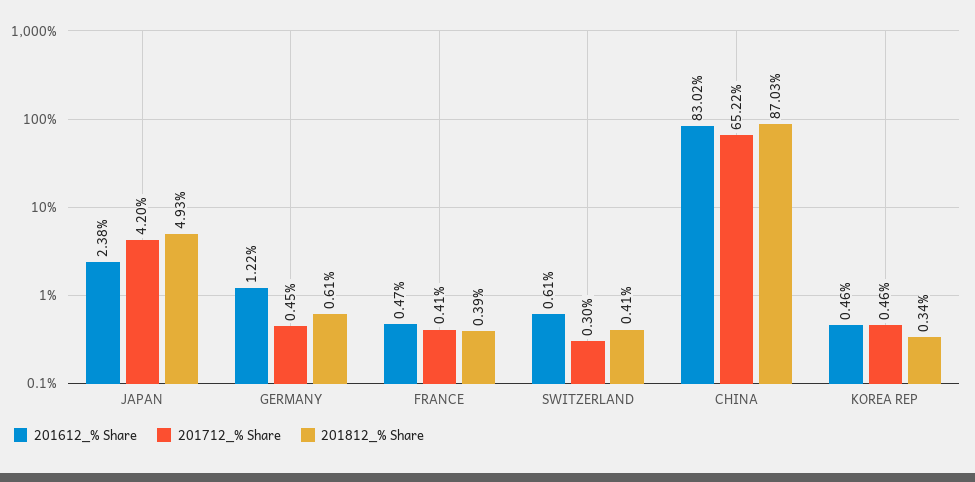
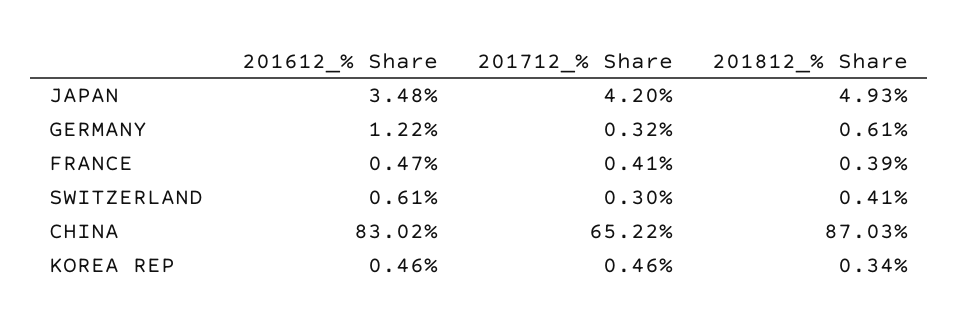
201612_% Share, JAPAN: 2.38 -> 3.48
201712_% Share, GERMANY: 0.45 -> 0.32

